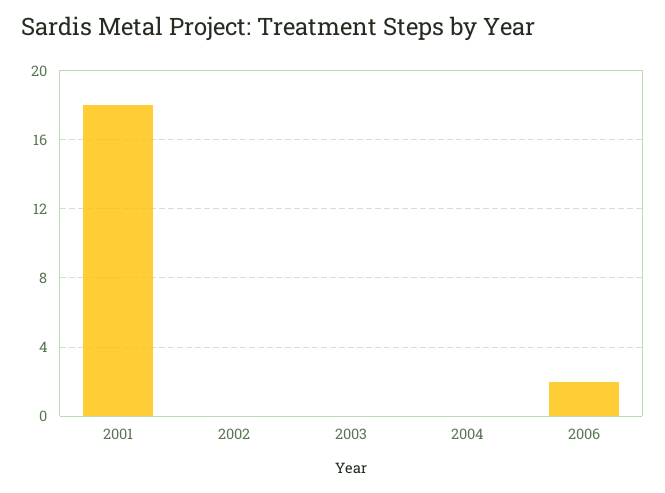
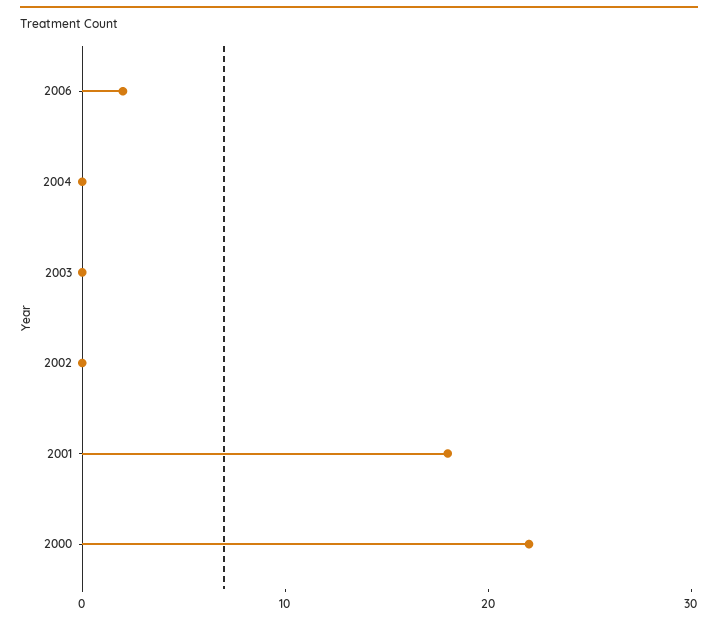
2000: none -> 22

